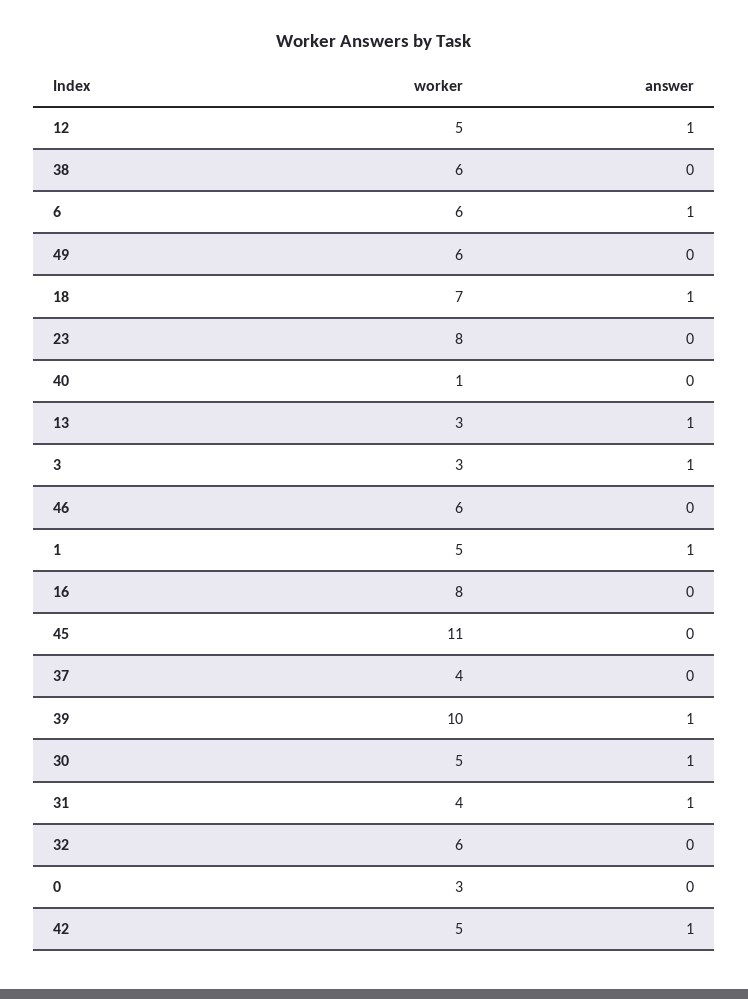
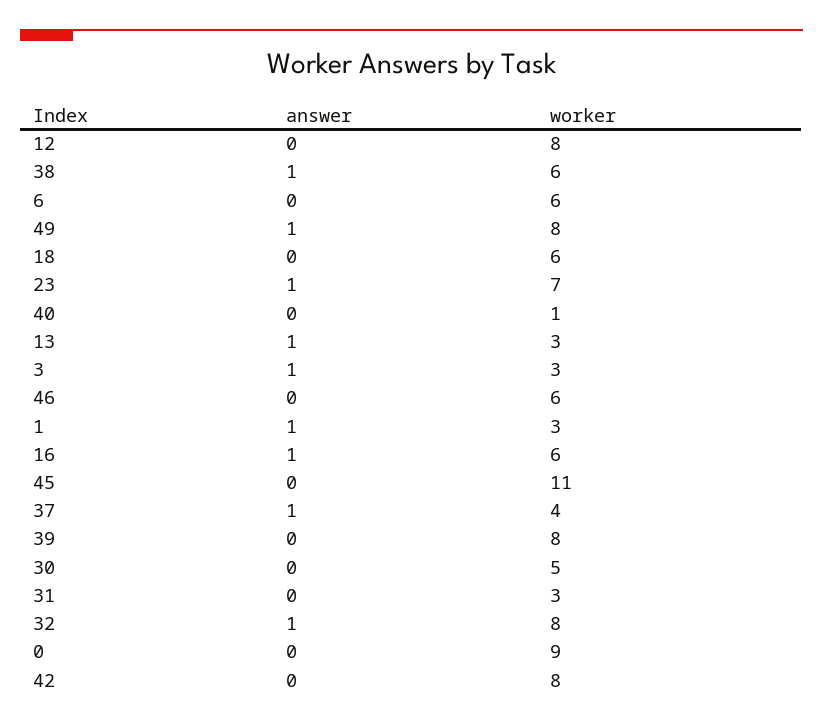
worker, 12: 5 -> 8
answer, 12: 1 -> 0
answer, 38: 0 -> 1
answer, 6: 1 -> 0
worker, 49: 6 -> 8
answer, 49: 0 -> 1
worker, 18: 7 -> 6
answer, 18: 1 -> 0
worker, 23: 8 -> 7
answer, 23: 0 -> 1
worker, 1: 5 -> 3
worker, 16: 8 -> 6
answer, 16: 0 -> 1
answer, 37: 0 -> 1
worker, 39: 10 -> 8
answer, 39: 1 -> 0
answer, 30: 1 -> 0
worker, 31: 4 -> 3
answer, 31: 1 -> 0
worker, 32: 6 -> 8
answer, 32: 0 -> 1
worker, 0: 3 -> 9
worker, 42: 5 -> 8
answer, 42: 1 -> 0

